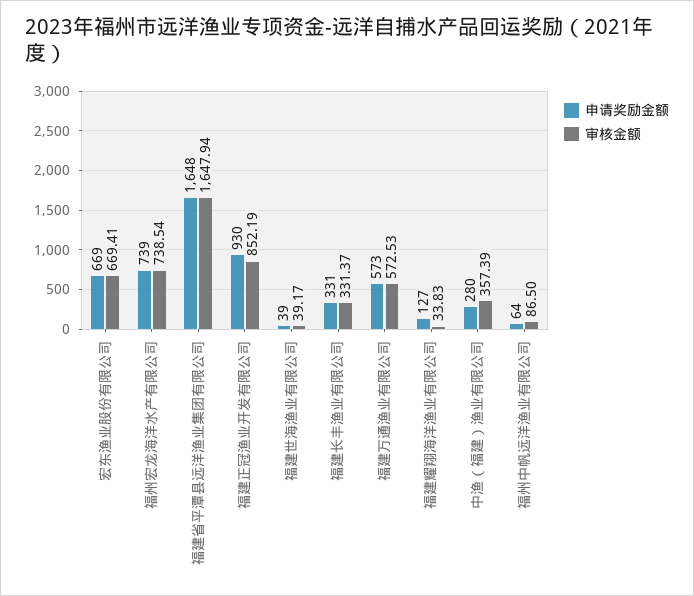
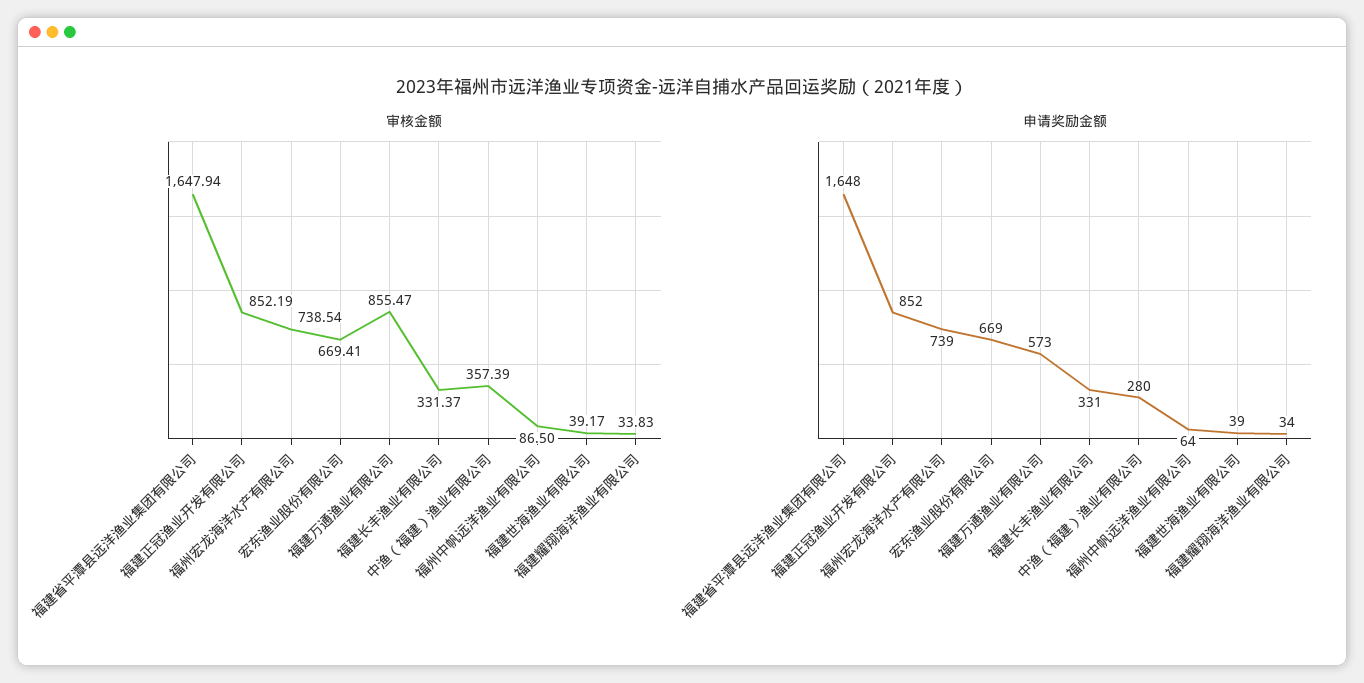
申请奖励金额, 福建正冠渔业开发有限公司: 930 -> 852
审核金额, 福建万通渔业有限公司: 572.53 -> 855.47
申请奖励金额, 福建耀翔海洋渔业有限公司: 127 -> 34

